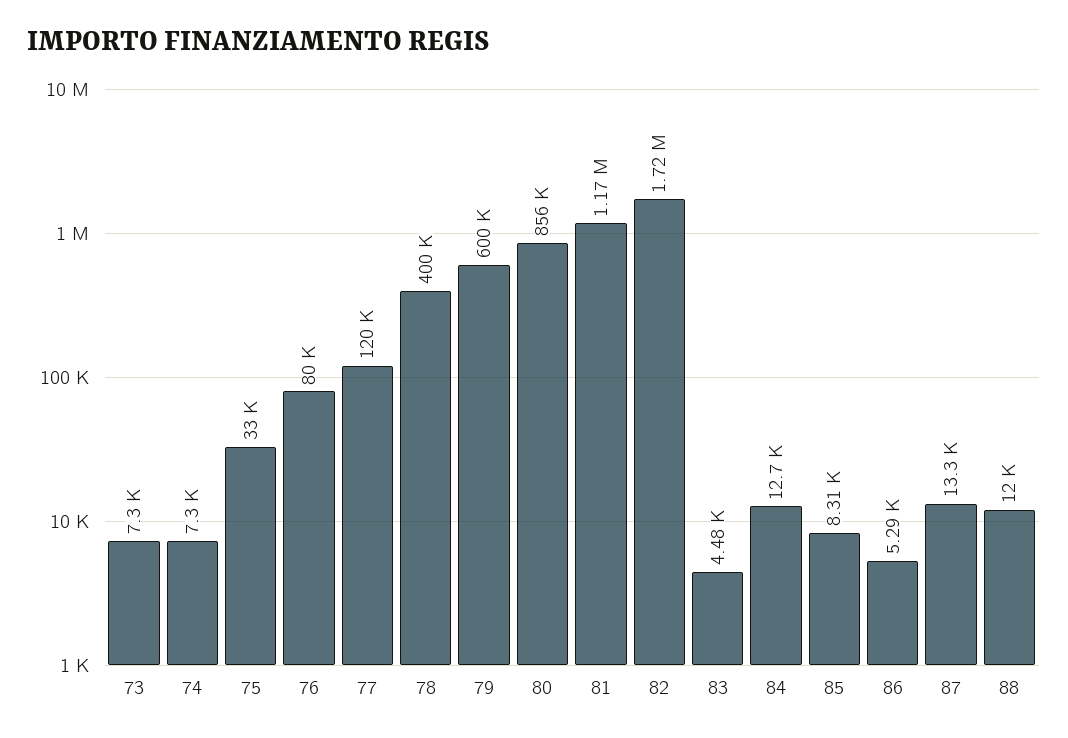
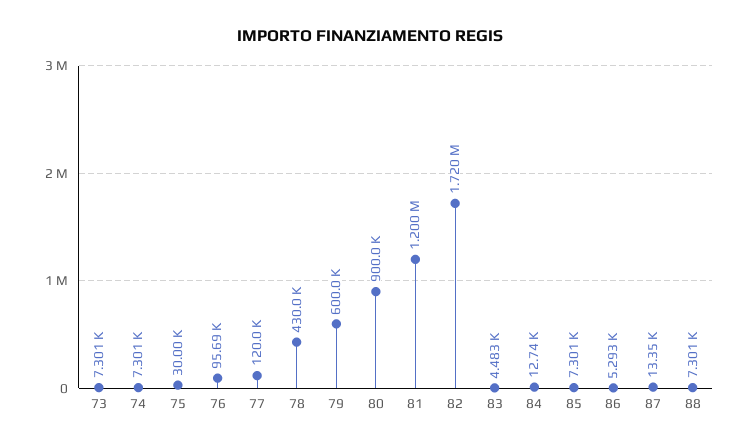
75: 33000 -> 30000
76: 80000 -> 95690
78: 400000 -> 430000
80: 856000 -> 900000
81: 1170000 -> 1200000
85: 8310 -> 7301
88: 12000 -> 7301

